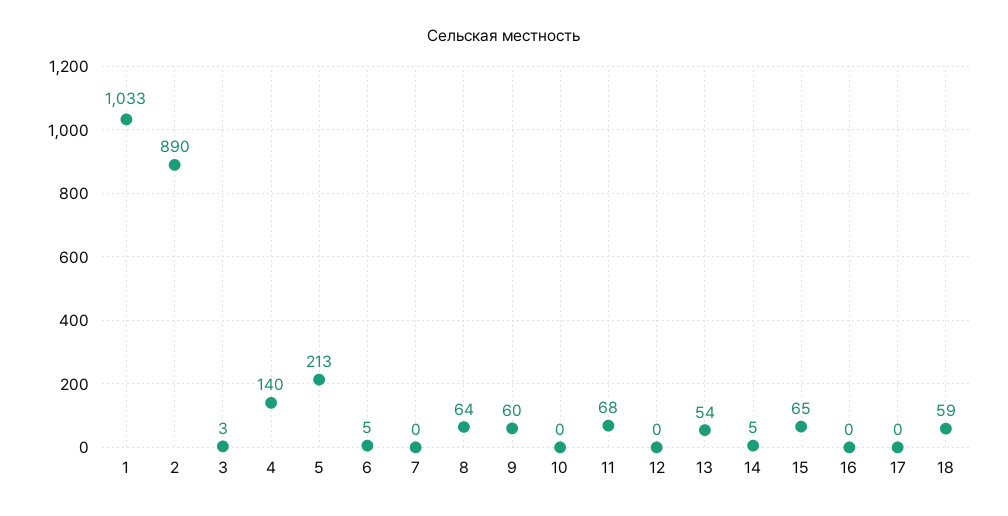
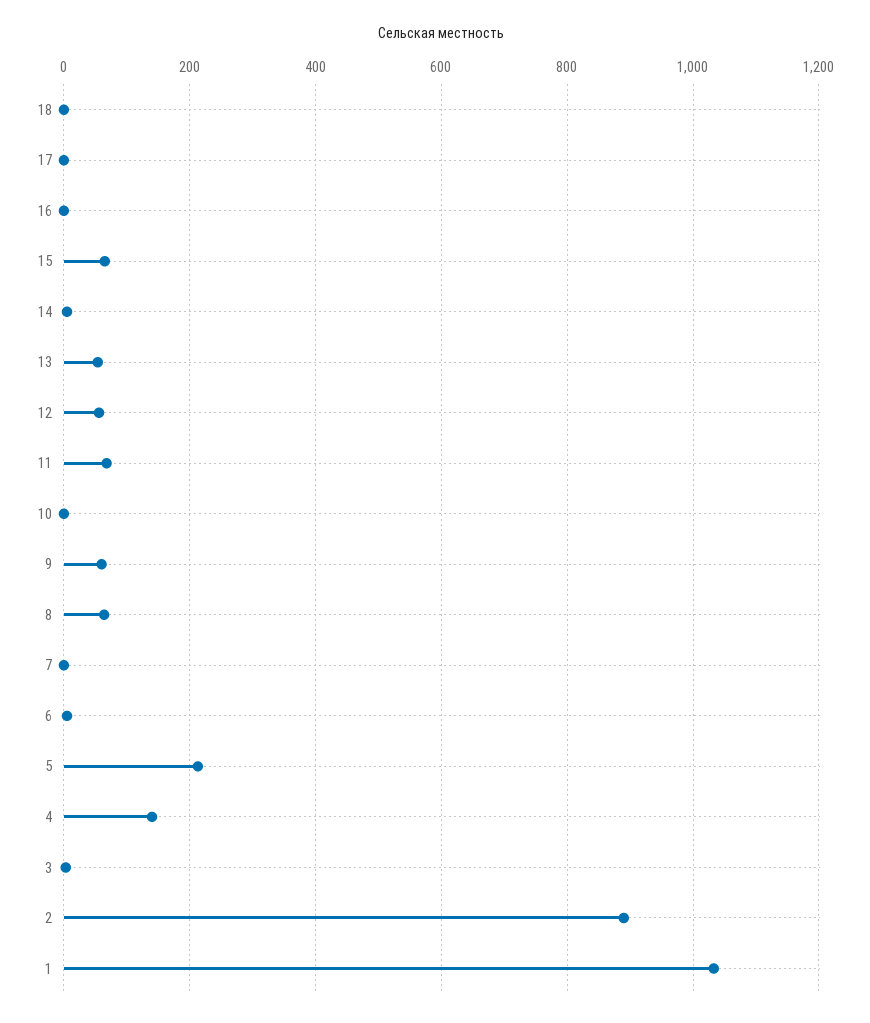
12: 0 -> 60
18: 59 -> 0

